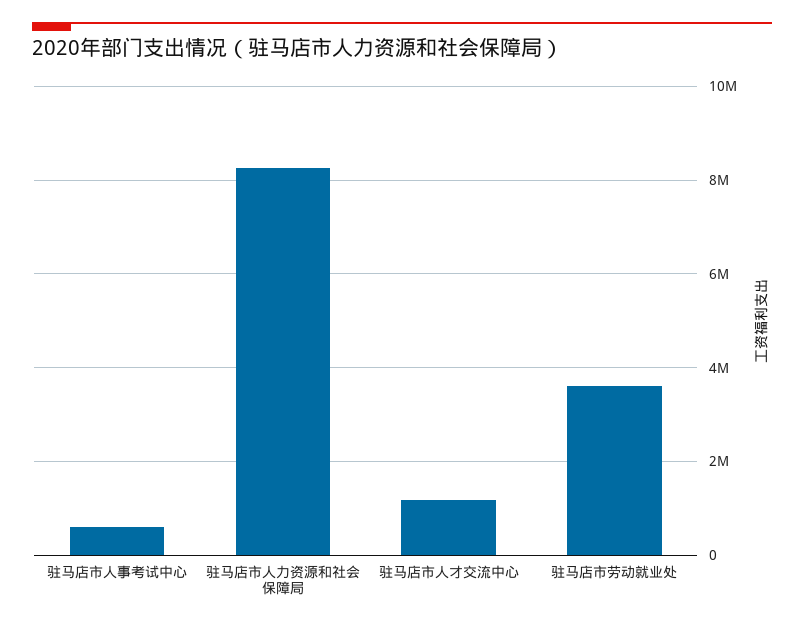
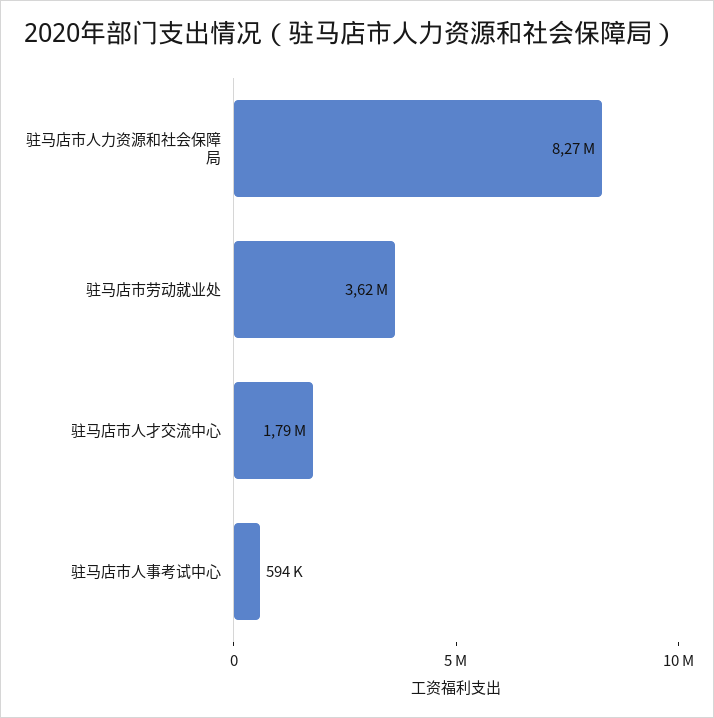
驻马店市人才交流中心: 1200000 -> 1790000

